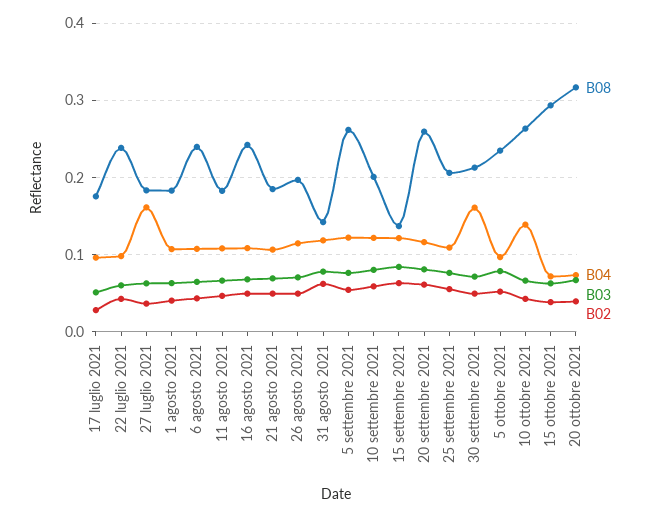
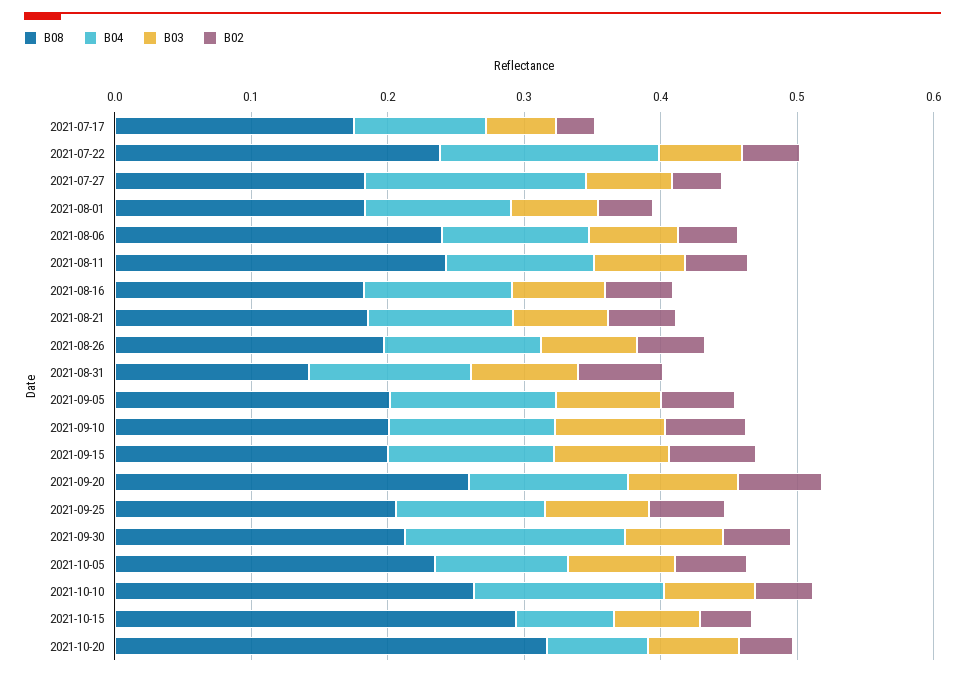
B04, 22 luglio 2021: 0.1 -> 0.16
B08, 11 agosto 2021: 0.18 -> 0.24
B08, 16 agosto 2021: 0.24 -> 0.18
B08, 5 settembre 2021: 0.26 -> 0.2
B08, 15 settembre 2021: 0.14 -> 0.2

